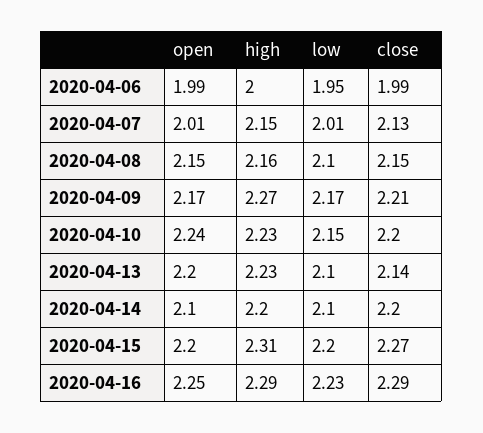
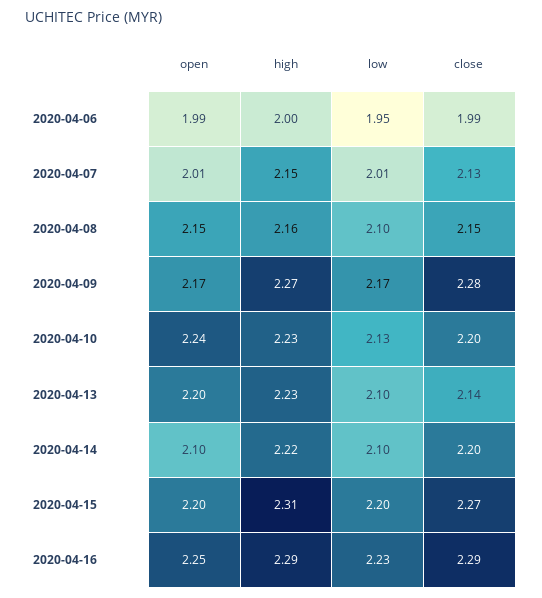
close, 2020-04-09: 2.21 -> 2.28
low, 2020-04-10: 2.15 -> 2.13
high, 2020-04-14: 2.2 -> 2.22

